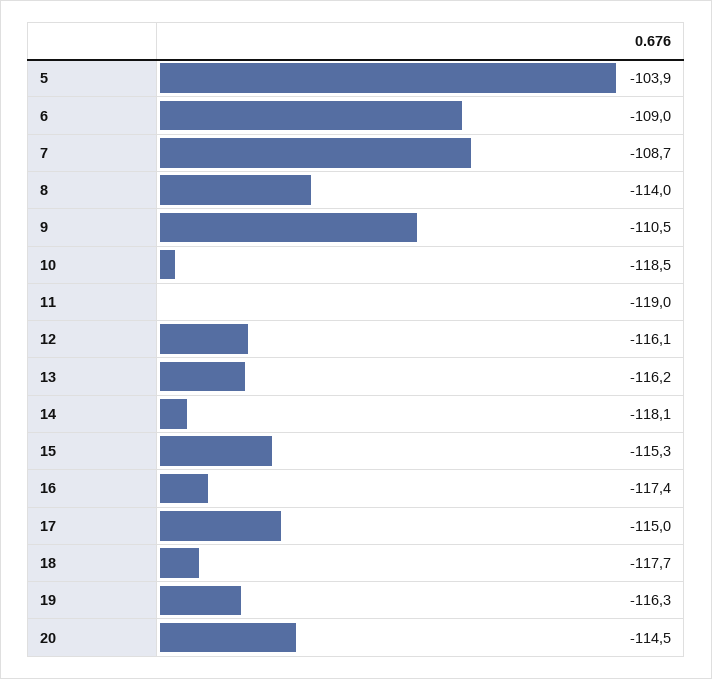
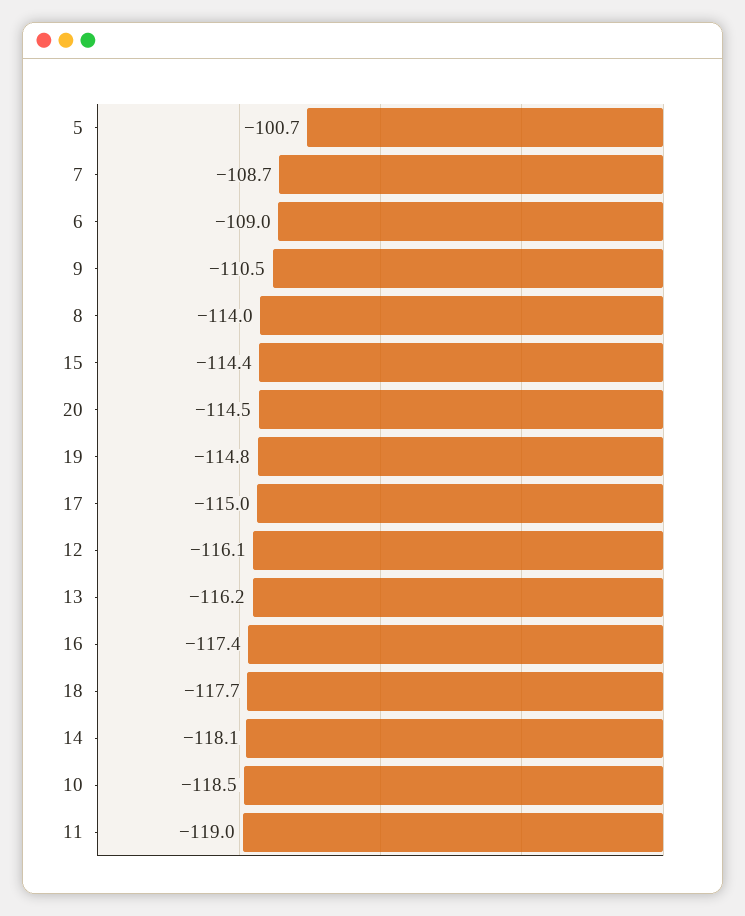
5: -103.9 -> -100.7
15: -115.3 -> -114.4
19: -116.3 -> -114.8

